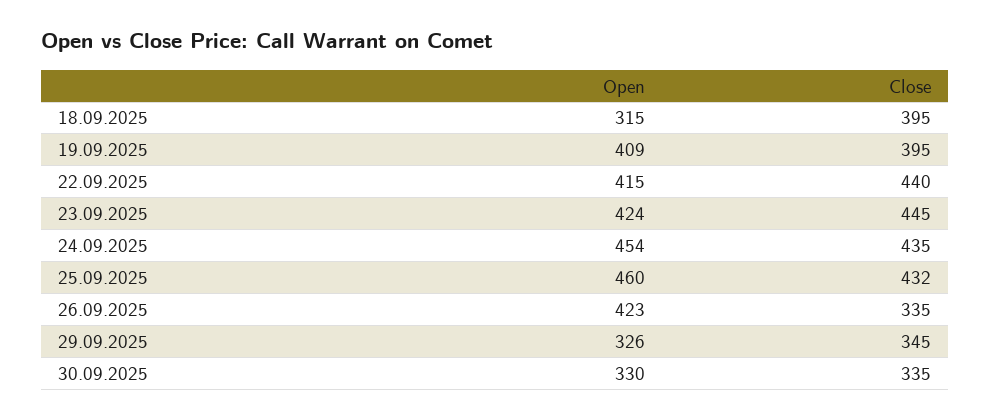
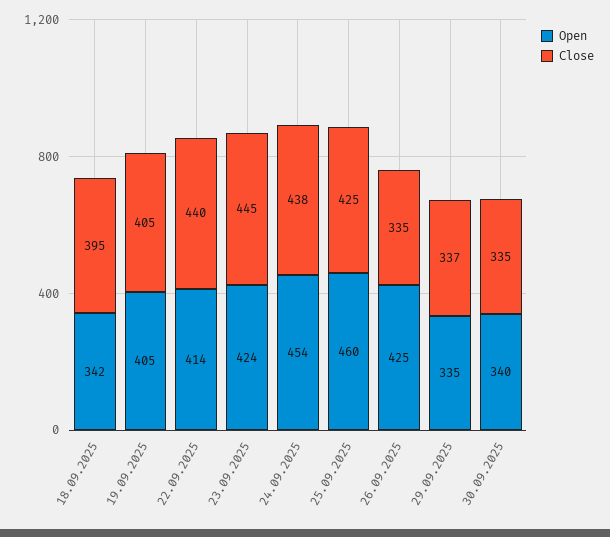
Open, 18.09.2025: 315 -> 342
Open, 19.09.2025: 409 -> 405
Close, 19.09.2025: 395 -> 405
Open, 22.09.2025: 415 -> 414
Close, 24.09.2025: 435 -> 438
Close, 25.09.2025: 432 -> 425
Open, 26.09.2025: 423 -> 425
Open, 29.09.2025: 326 -> 335
Close, 29.09.2025: 345 -> 337
Open, 30.09.2025: 330 -> 340

